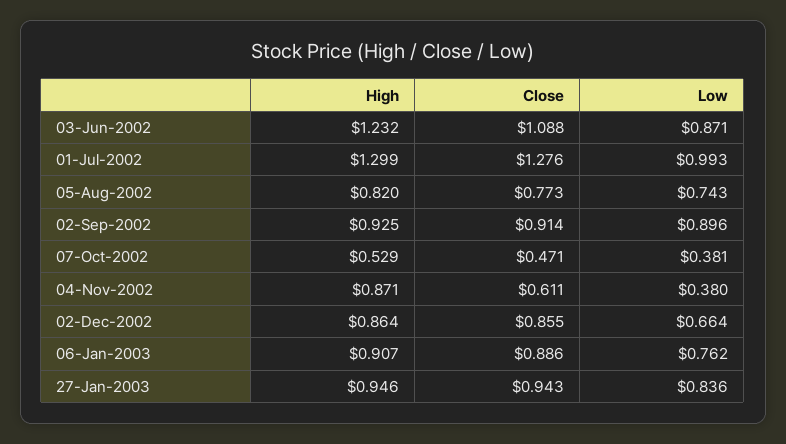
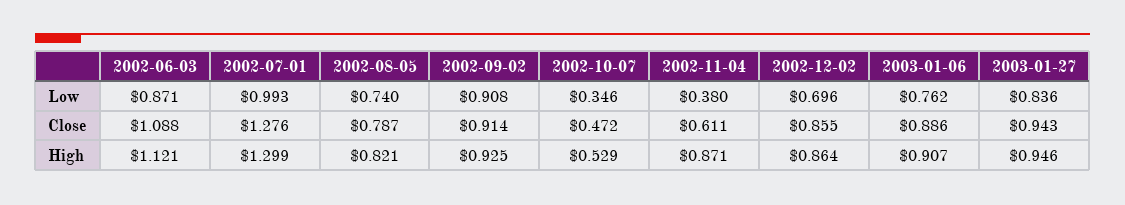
High, 03-Jun-2002: 1.232 -> 1.121
High, 05-Aug-2002: 0.82 -> 0.821
Close, 05-Aug-2002: 0.773 -> 0.787
Low, 05-Aug-2002: 0.743 -> 0.74
Low, 02-Sep-2002: 0.896 -> 0.908
Close, 07-Oct-2002: 0.471 -> 0.472
Low, 07-Oct-2002: 0.381 -> 0.346
Low, 02-Dec-2002: 0.664 -> 0.696

